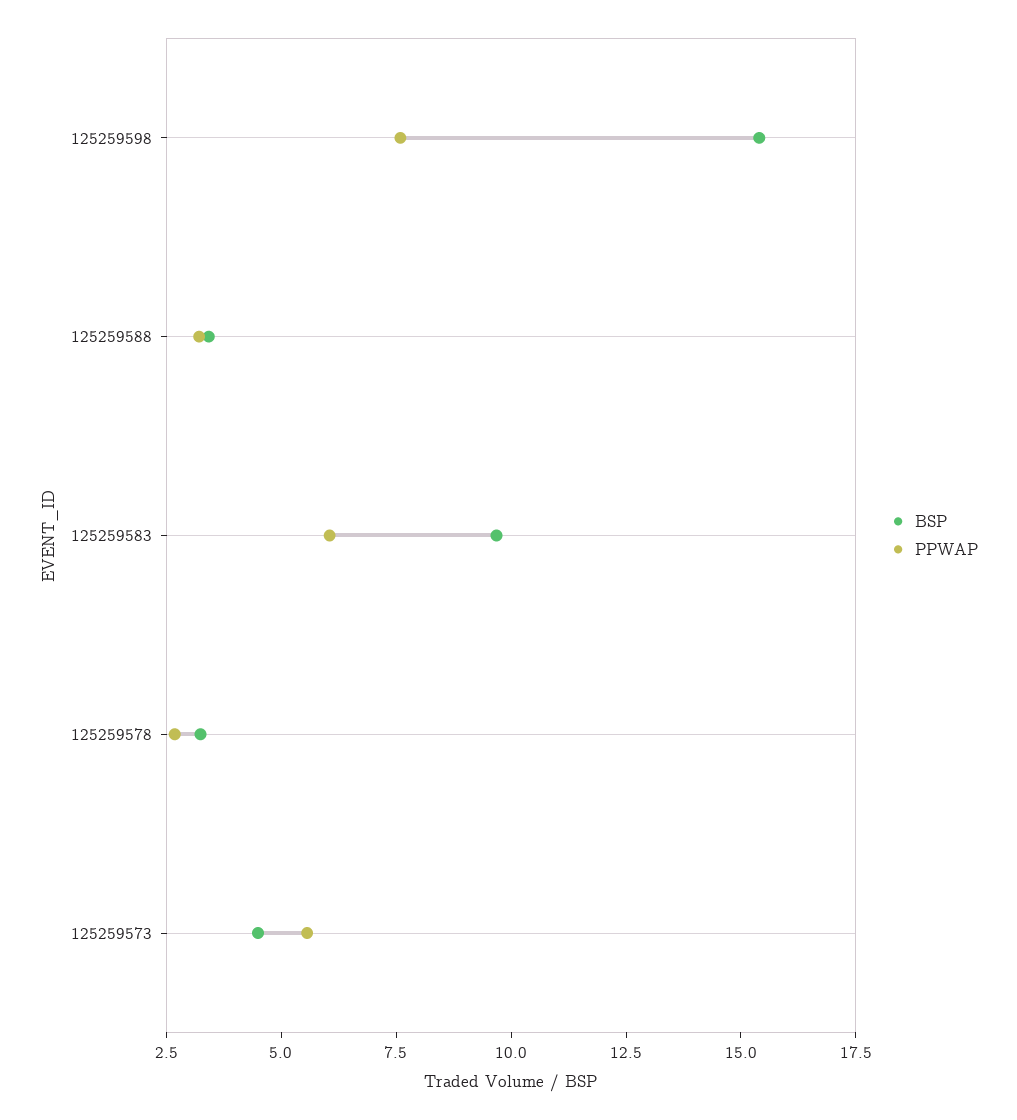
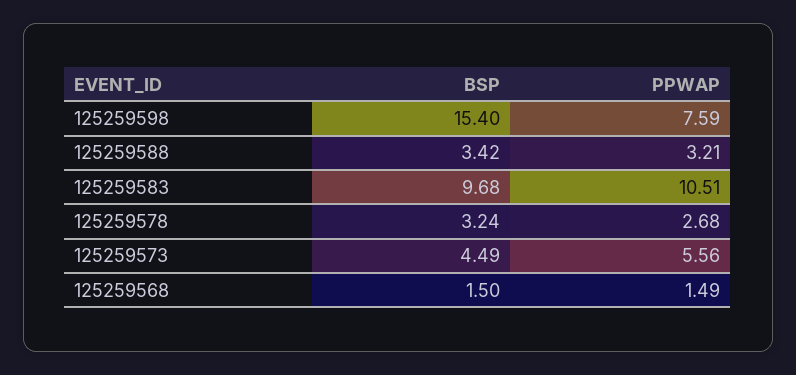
PPWAP, 125259583: 6 -> 10.51
BSP, 125259568: none -> 1.5
PPWAP, 125259568: none -> 1.49

